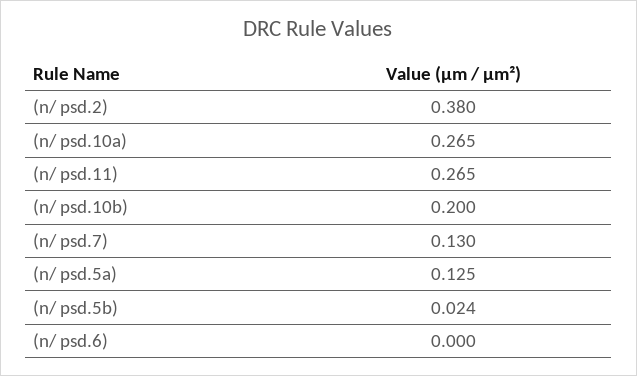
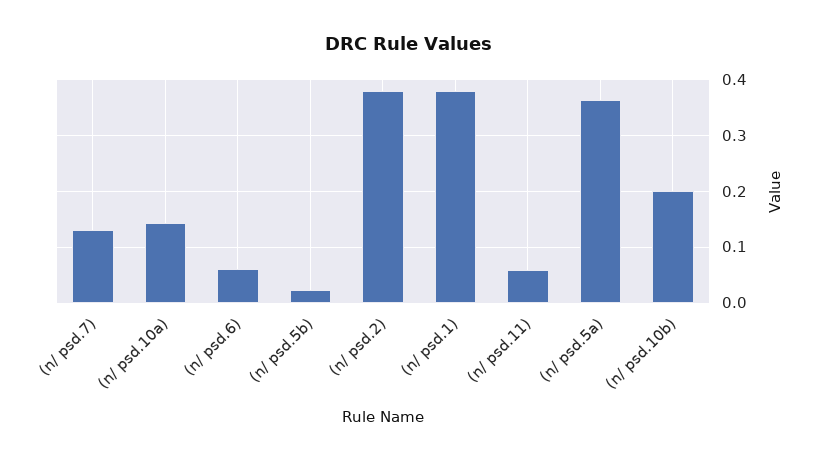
(n/ psd.10a): 0.265 -> 0.14
(n/ psd.11): 0.265 -> 0.06
(n/ psd.5a): 0.125 -> 0.36
(n/ psd.6): 0 -> 0.06
(n/ psd.1): none -> 0.38

